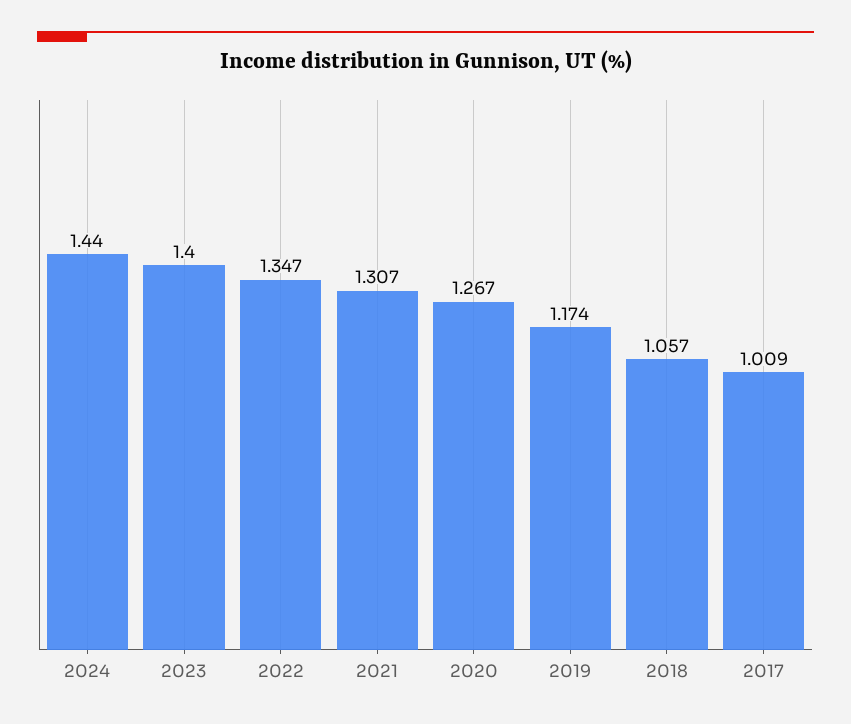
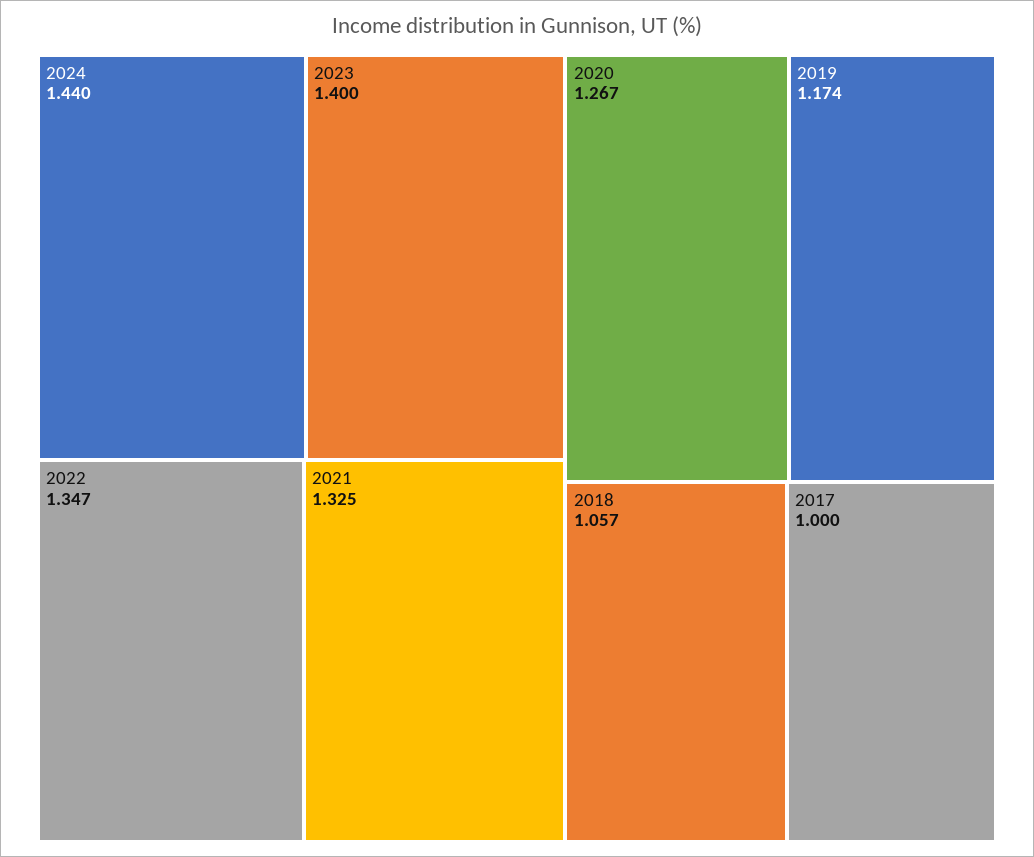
2021: 1.307 -> 1.325
2017: 1.009 -> 1

